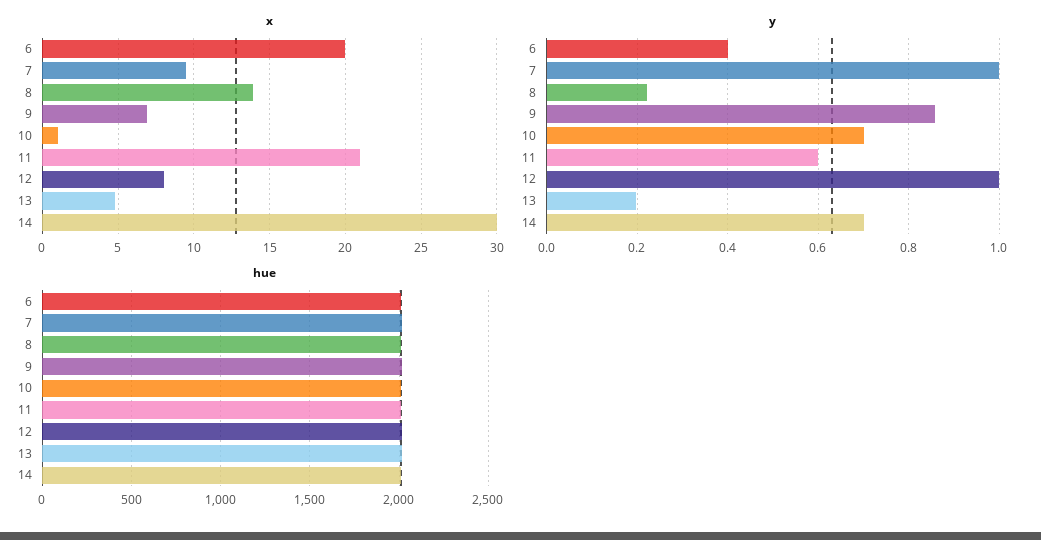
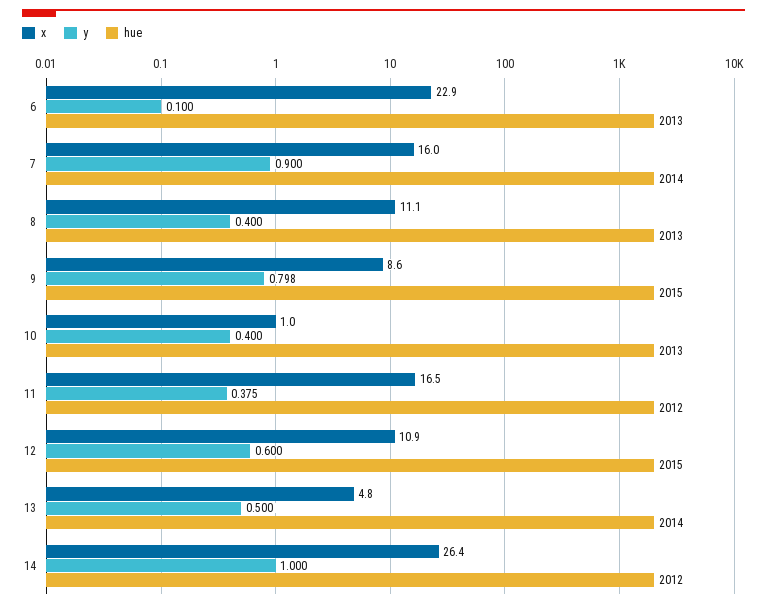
x, 6: 20 -> 22.9
x, 7: 9.5 -> 16
x, 8: 14 -> 11.1
x, 9: 7 -> 8.6
x, 11: 21 -> 16.5
x, 12: 8 -> 10.9
x, 14: 30 -> 26.4
y, 6: 0.4 -> 0.1
y, 7: 1 -> 0.9
y, 8: 0.22 -> 0.4
y, 9: 0.86 -> 0.798
y, 10: 0.7 -> 0.4
y, 11: 0.6 -> 0.375
y, 12: 1 -> 0.6
y, 13: 0.2 -> 0.5
y, 14: 0.7 -> 1

